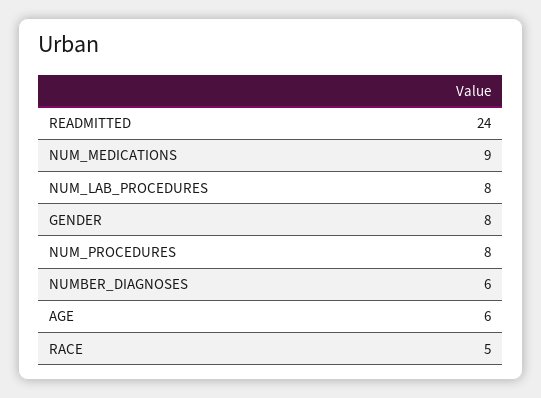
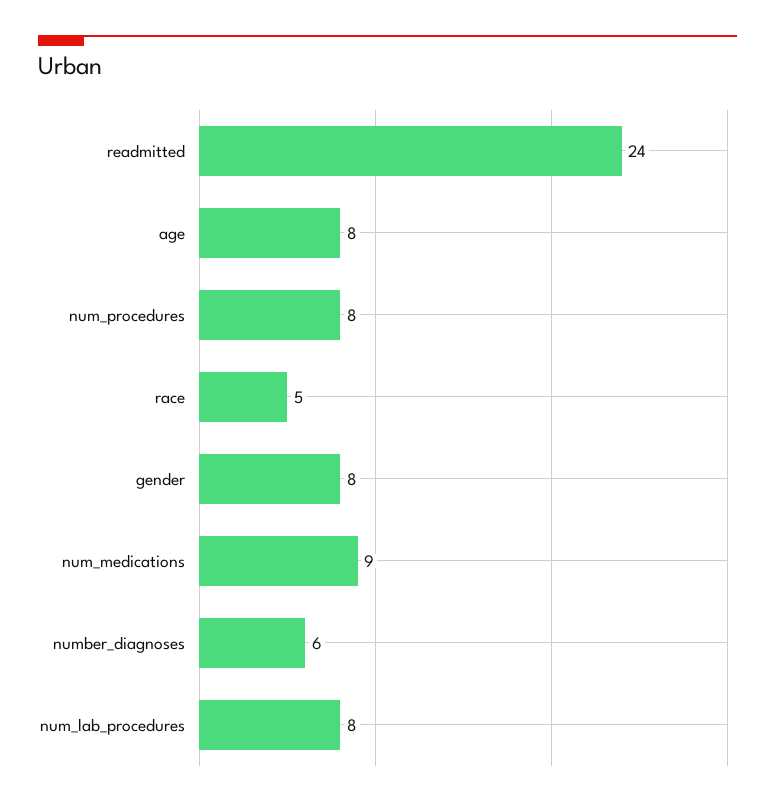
AGE: 6 -> 8

